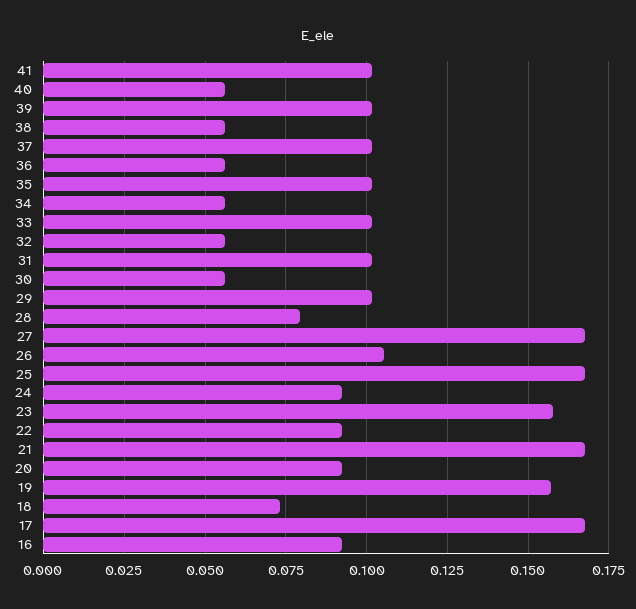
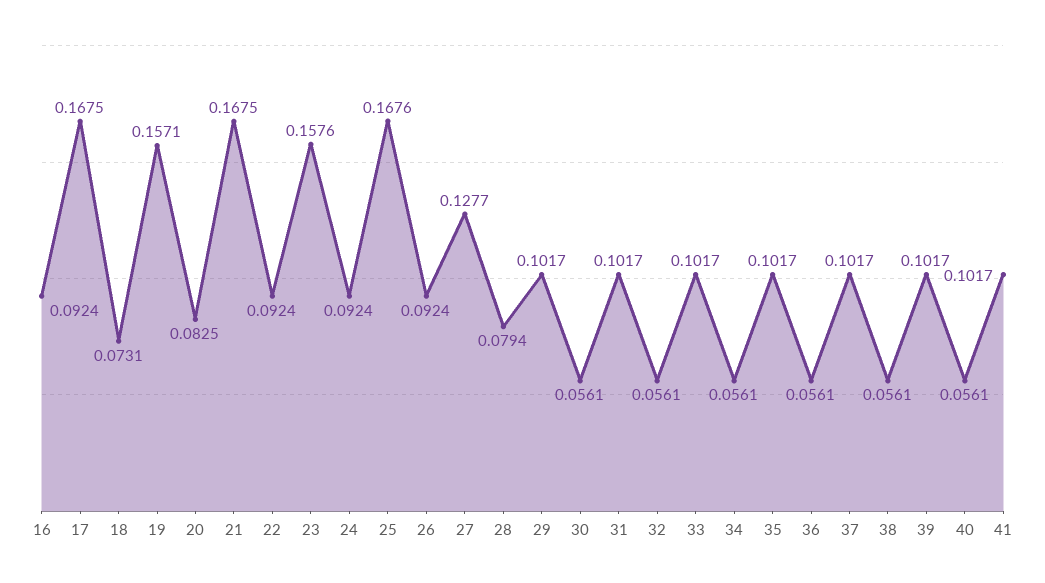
27: 0.1675 -> 0.1277
26: 0.105 -> 0.0924
20: 0.0925 -> 0.0825

